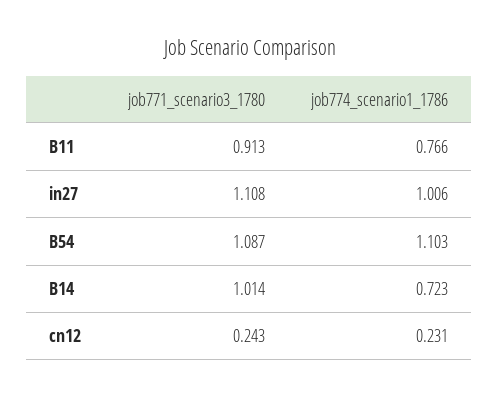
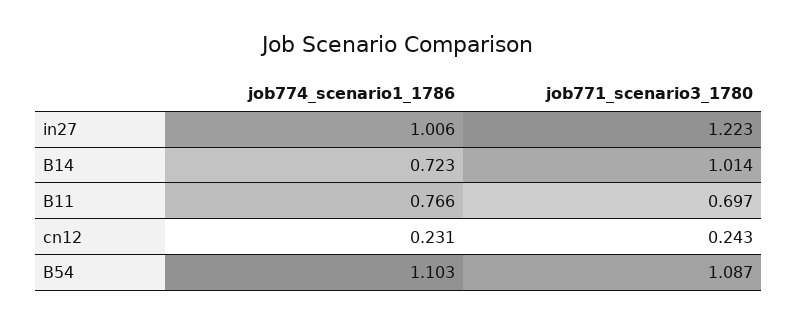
job771_scenario3_1780, B11: 0.913 -> 0.697
job771_scenario3_1780, in27: 1.108 -> 1.223

